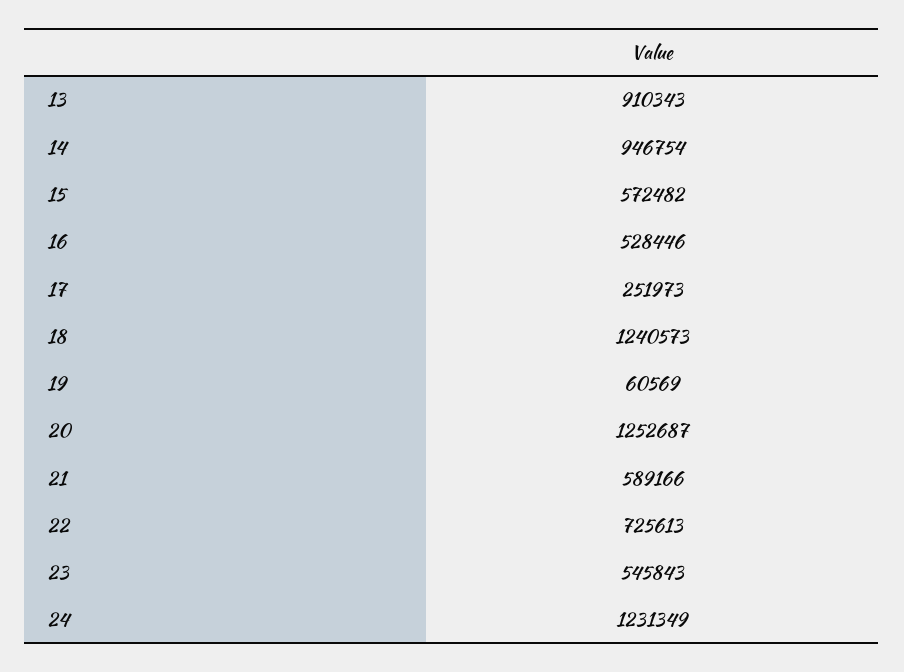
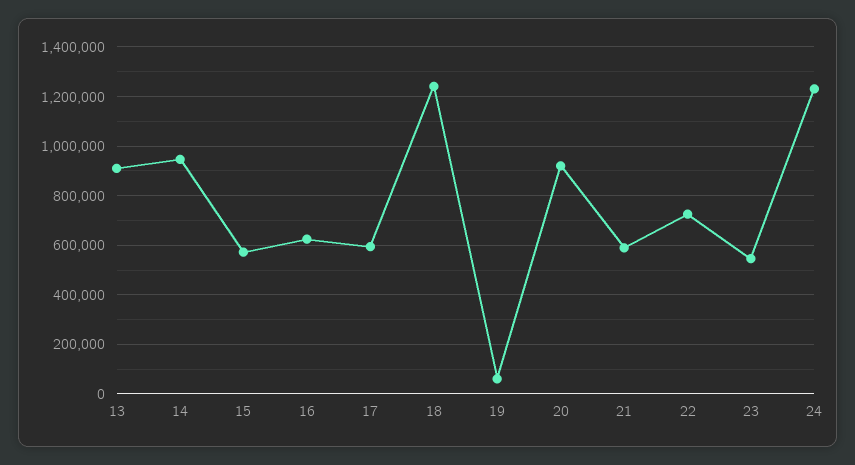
16: 528446 -> 625000
17: 251973 -> 600000
20: 1252687 -> 925000

